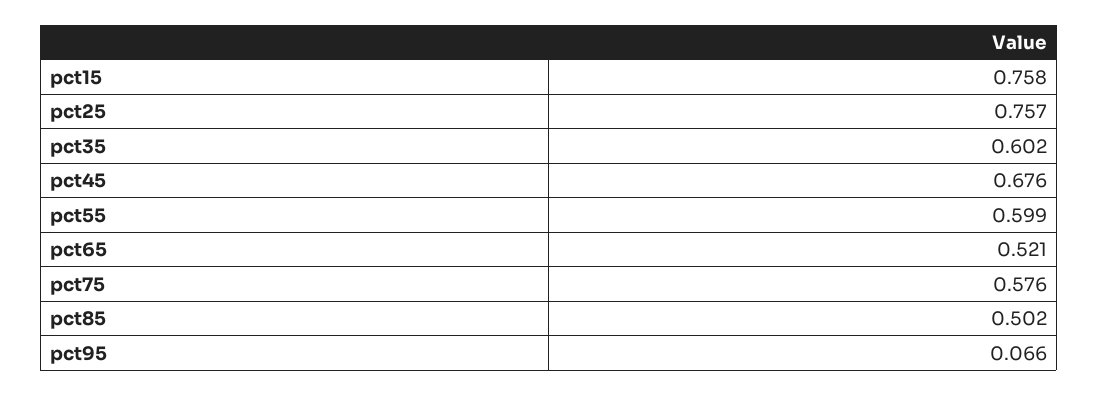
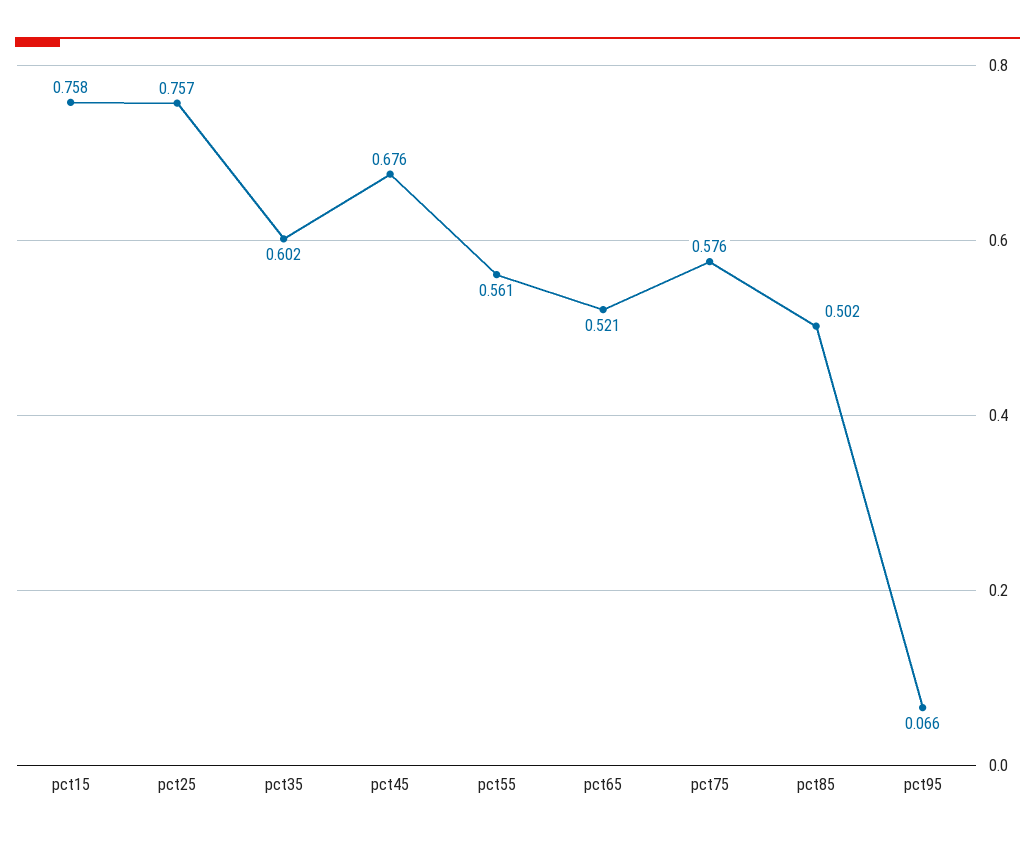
pct55: 0.599 -> 0.561

